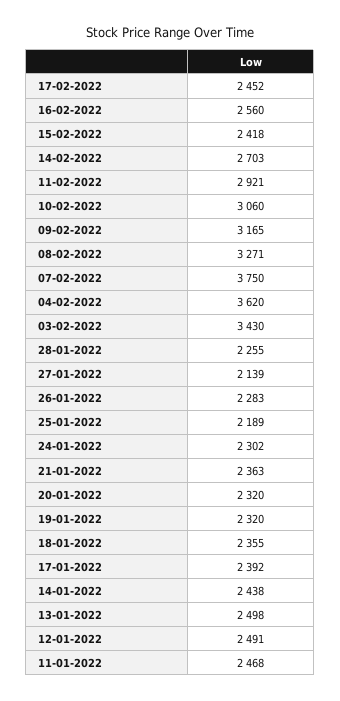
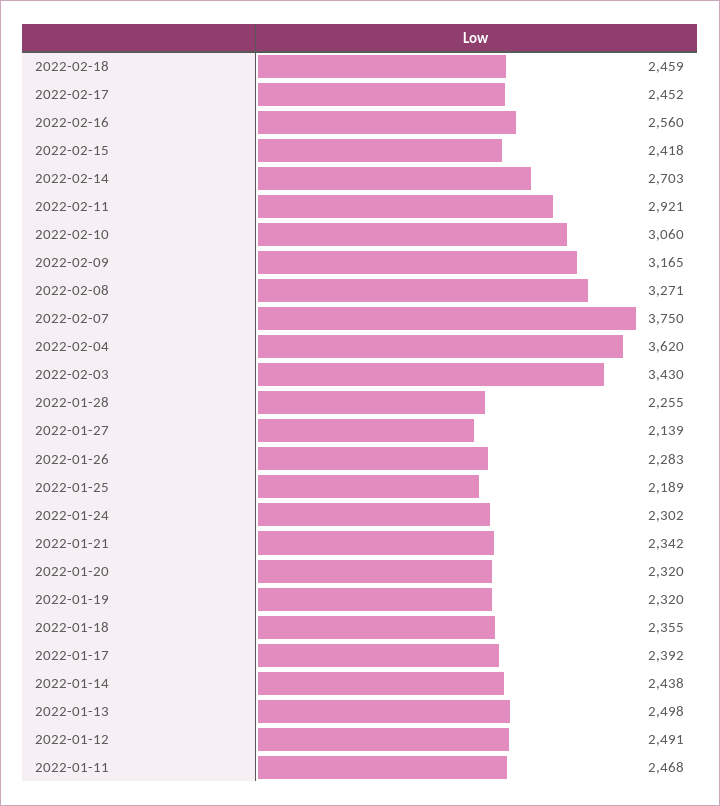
21-01-2022: 2363 -> 2342
2022-02-18: none -> 2459

